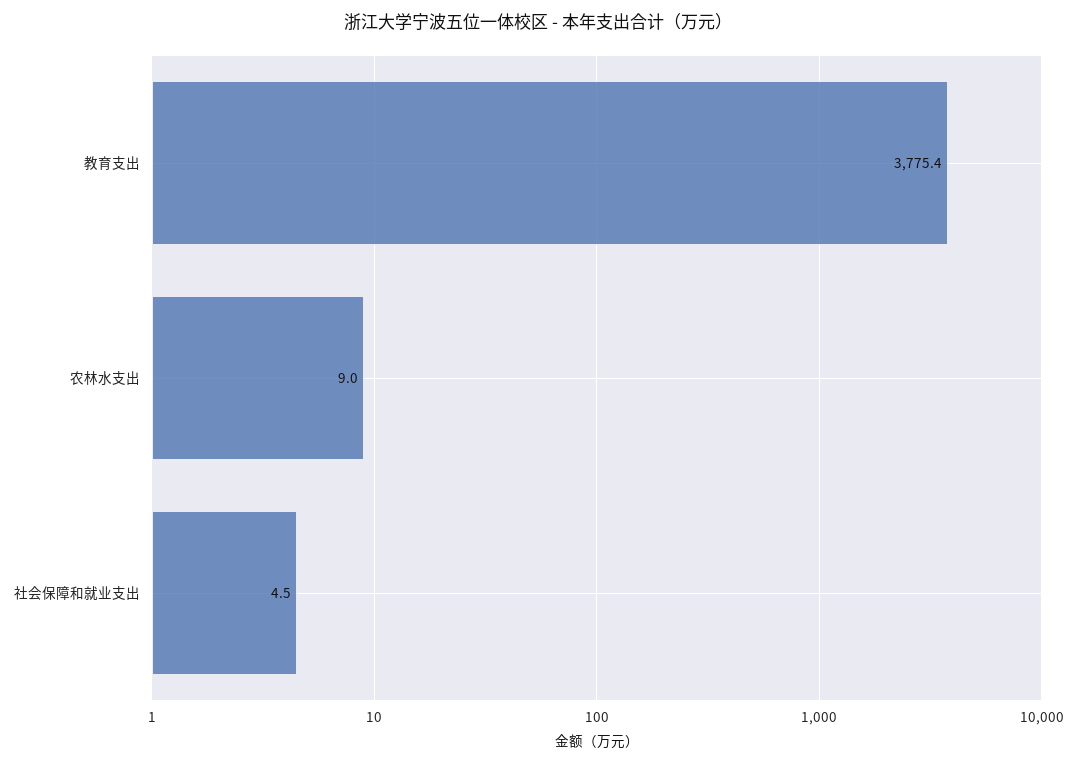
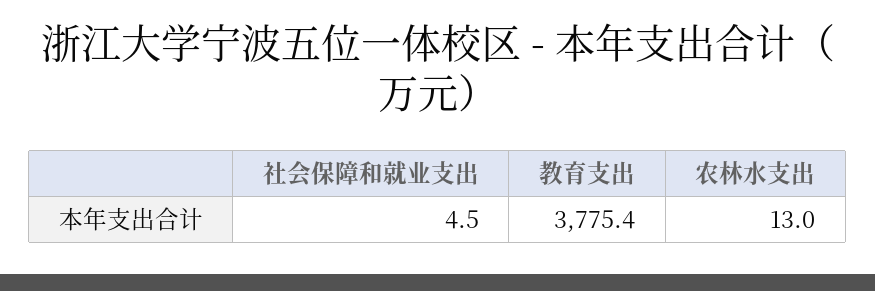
农林水支出: 9 -> 13

